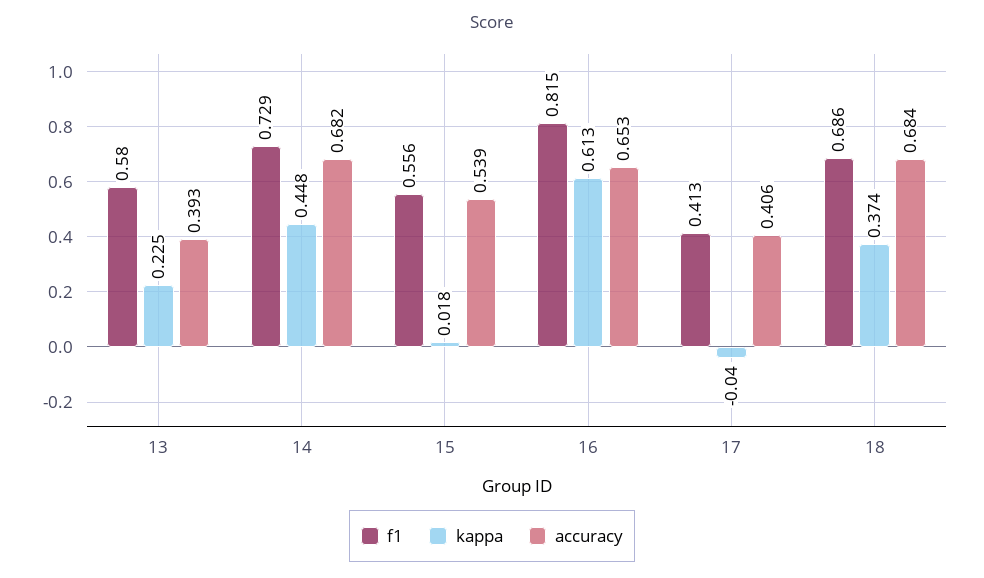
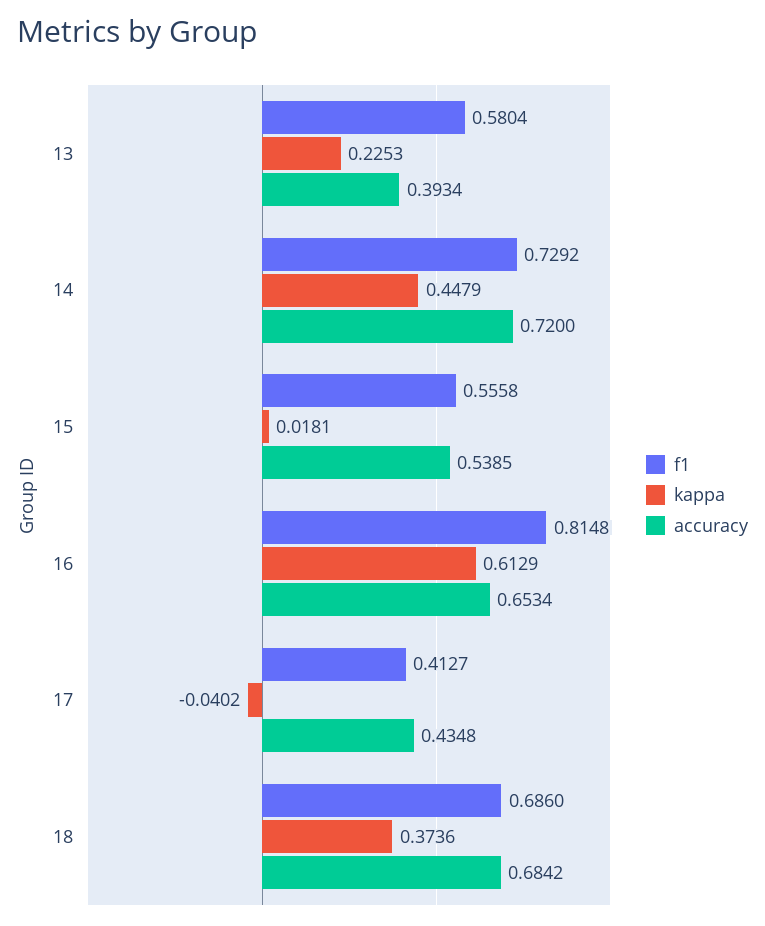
accuracy, 14: 0.682 -> 0.72
accuracy, 17: 0.406 -> 0.4348

